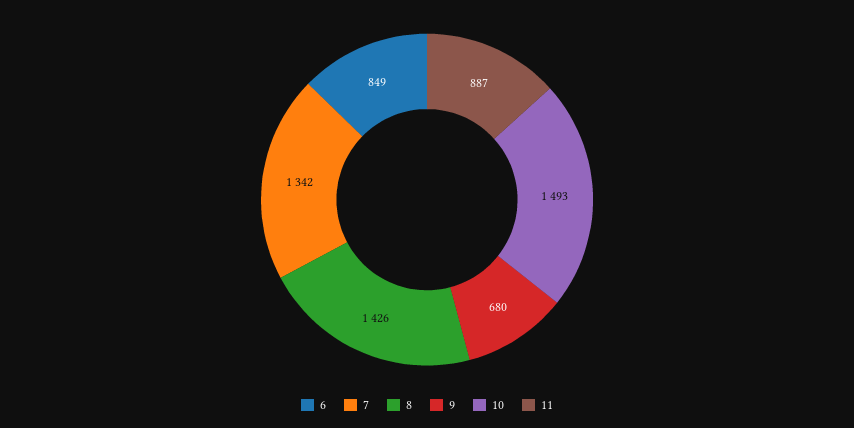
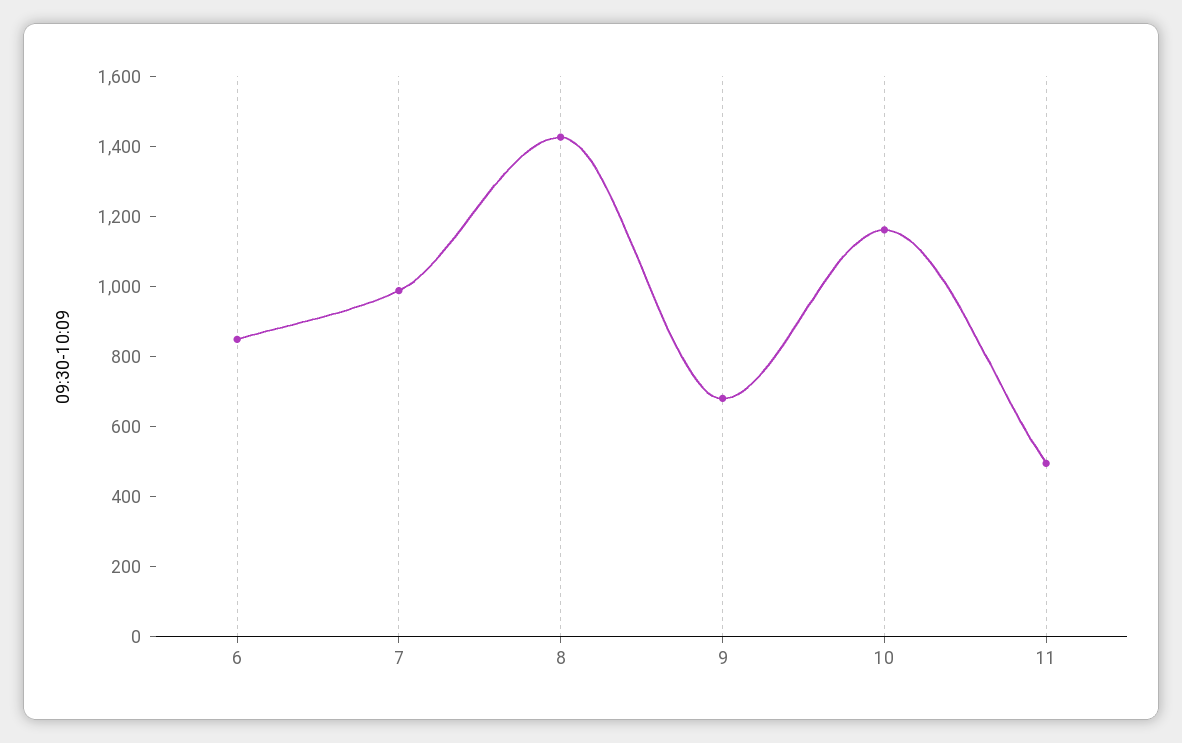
7: 1342 -> 1000
10: 1493 -> 1150
11: 887 -> 500

